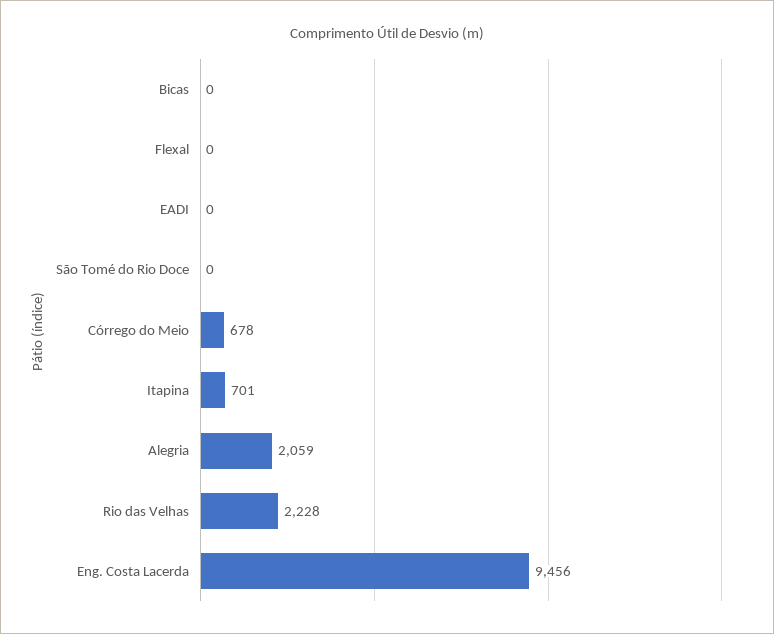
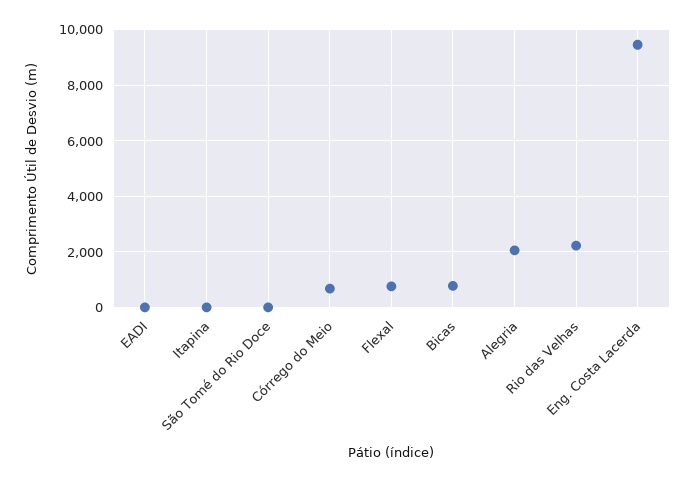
Bicas: 0 -> 750
Flexal: 0 -> 750
Itapina: 701 -> 0

